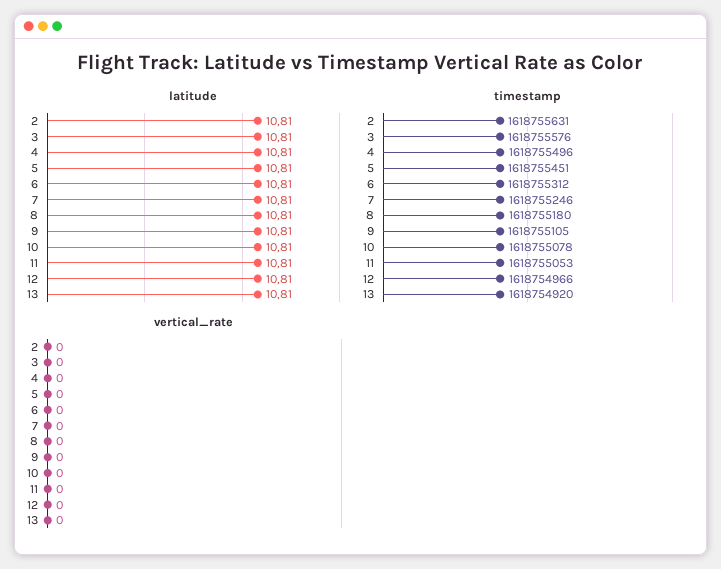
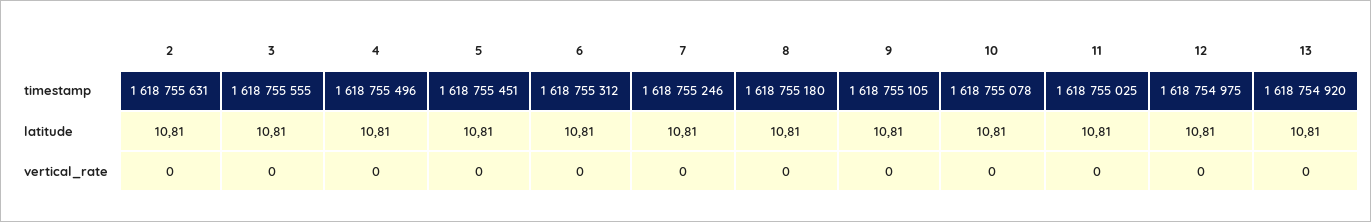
timestamp, 3: 1618755576 -> 1618755555
timestamp, 11: 1618755053 -> 1618755025
timestamp, 12: 1618754966 -> 1618754975

